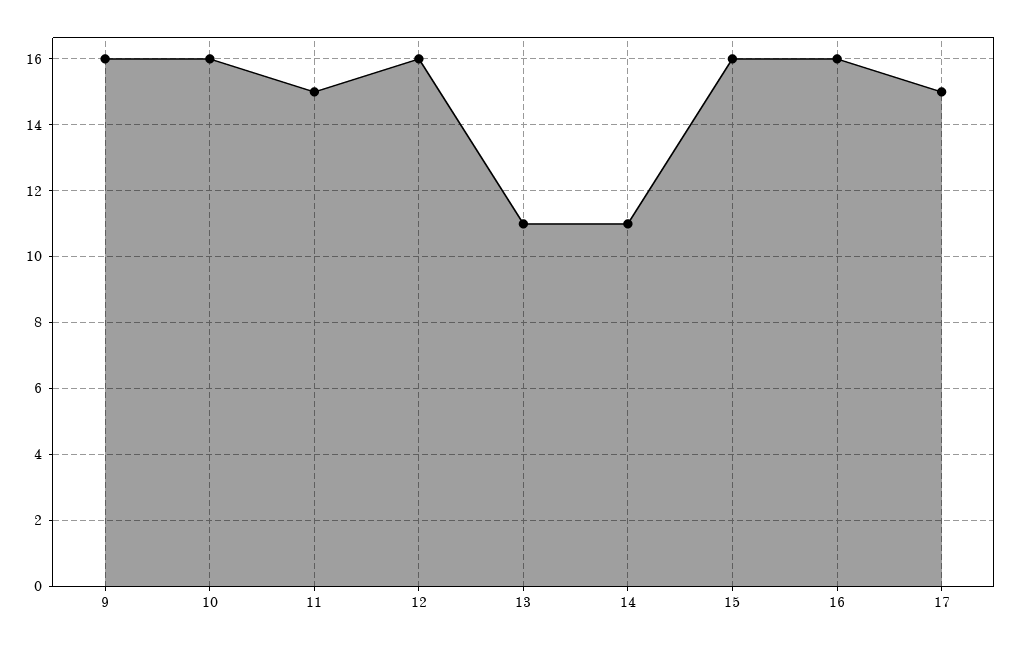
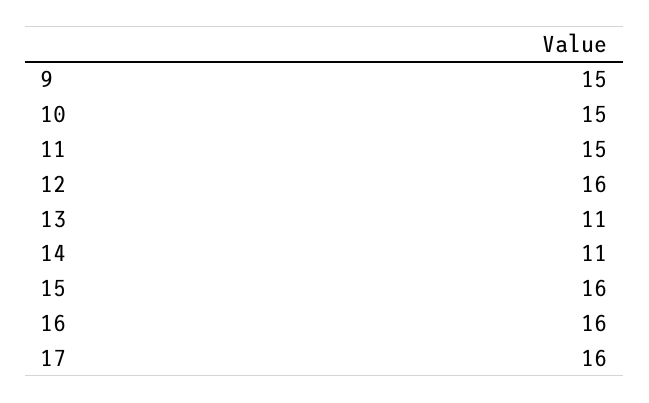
9: 16 -> 15
10: 16 -> 15
17: 15 -> 16

